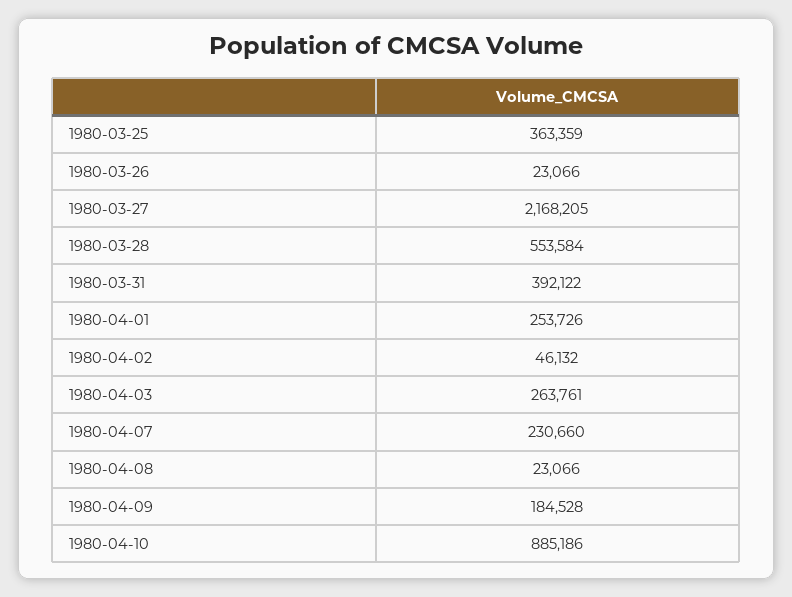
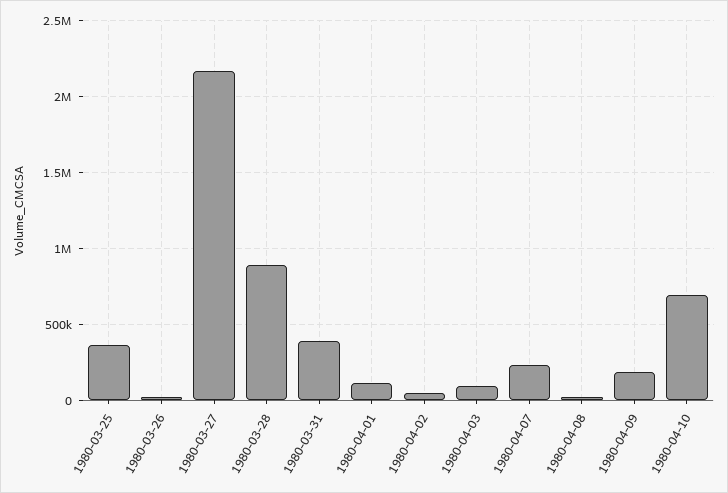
1980-03-28: 553584 -> 900000
1980-04-01: 253726 -> 100000
1980-04-03: 263761 -> 100000
1980-04-10: 885186 -> 700000

